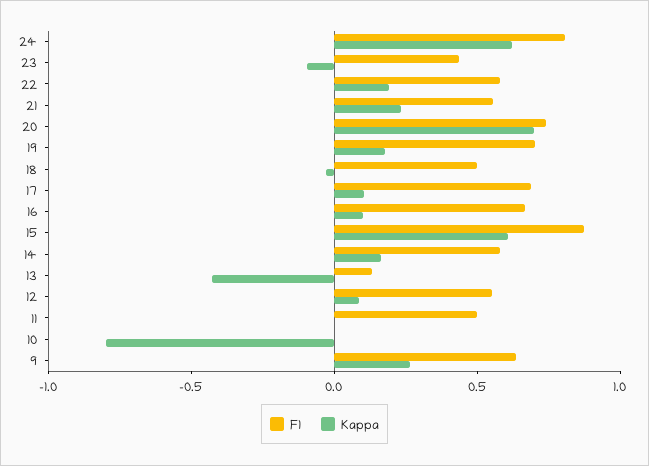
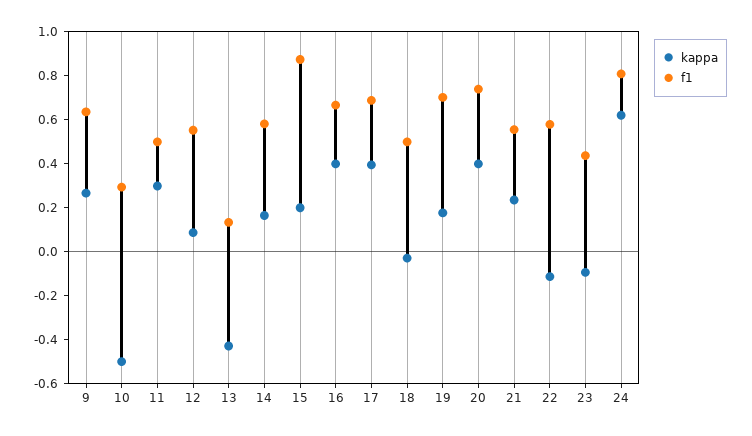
Kappa, 22: 0.2 -> -0.1
Kappa, 20: 0.7 -> 0.4
Kappa, 17: 0.1 -> 0.4
Kappa, 16: 0.1 -> 0.4
Kappa, 15: 0.6 -> 0.2
Kappa, 11: 0 -> 0.3
F1, 10: 0 -> 0.3
Kappa, 10: -0.8 -> -0.5

